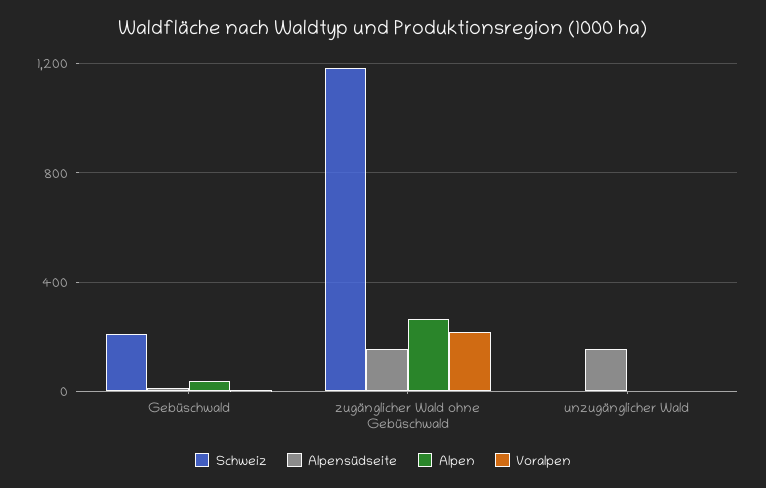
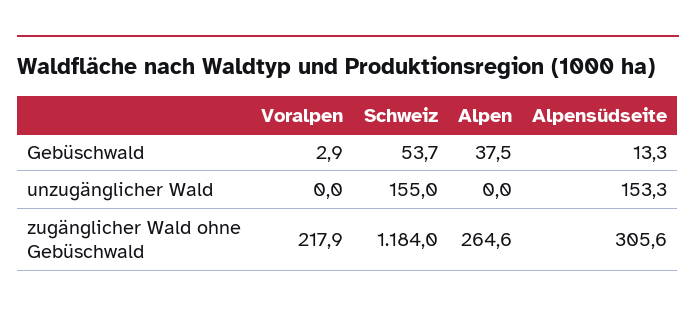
Schweiz, Gebüschwald: 200 -> 53.7
Alpensüdseite, zugänglicher Wald ohne Gebüschwald: 150 -> 305.6
Schweiz, unzugänglicher Wald: 0 -> 155

